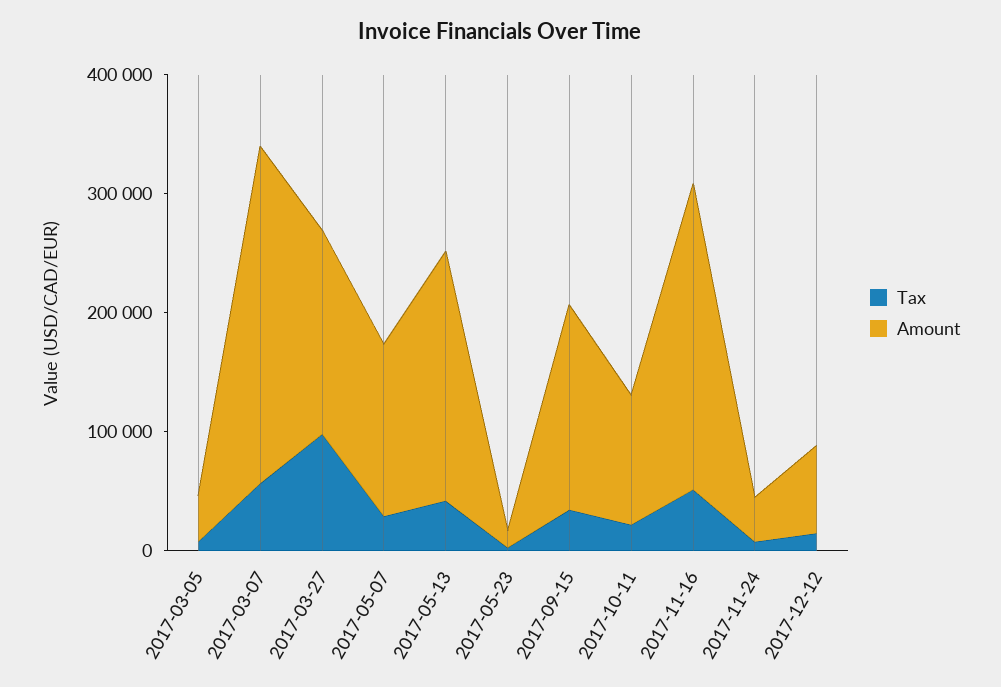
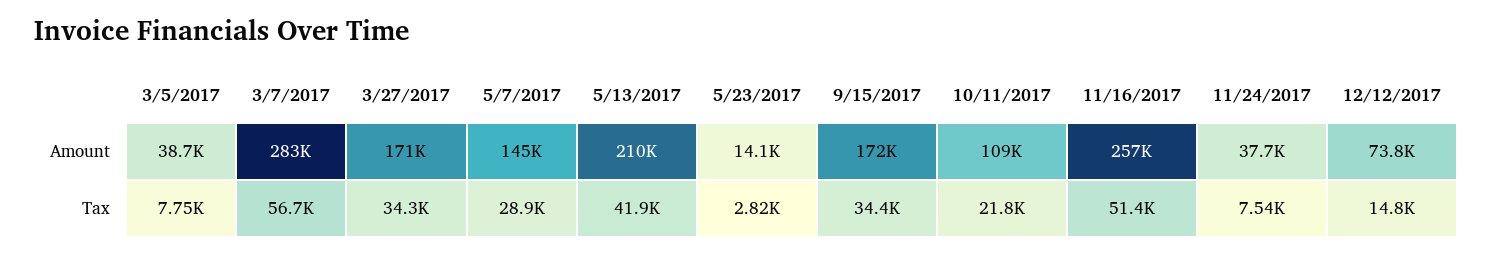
Tax, 2017-03-27: 100000 -> 34300

